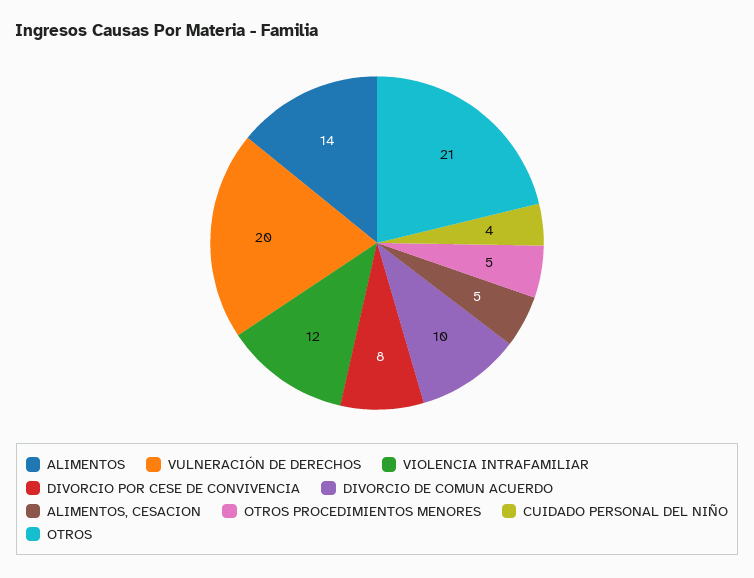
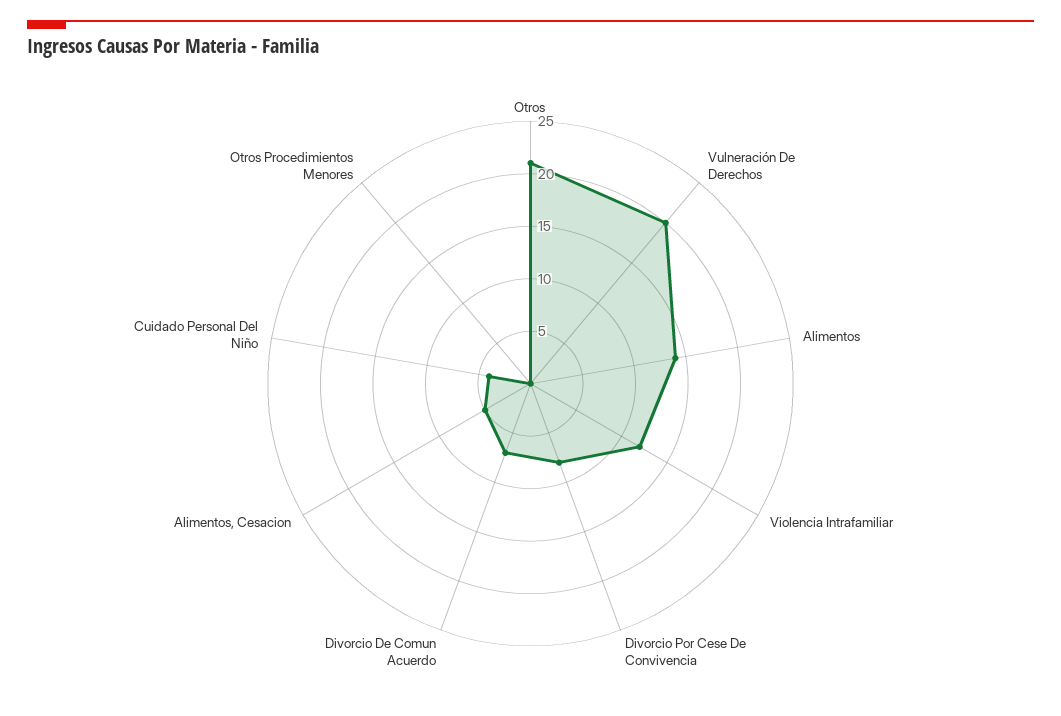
DIVORCIO DE COMUN ACUERDO: 10 -> 7
OTROS PROCEDIMIENTOS MENORES: 5 -> 0

